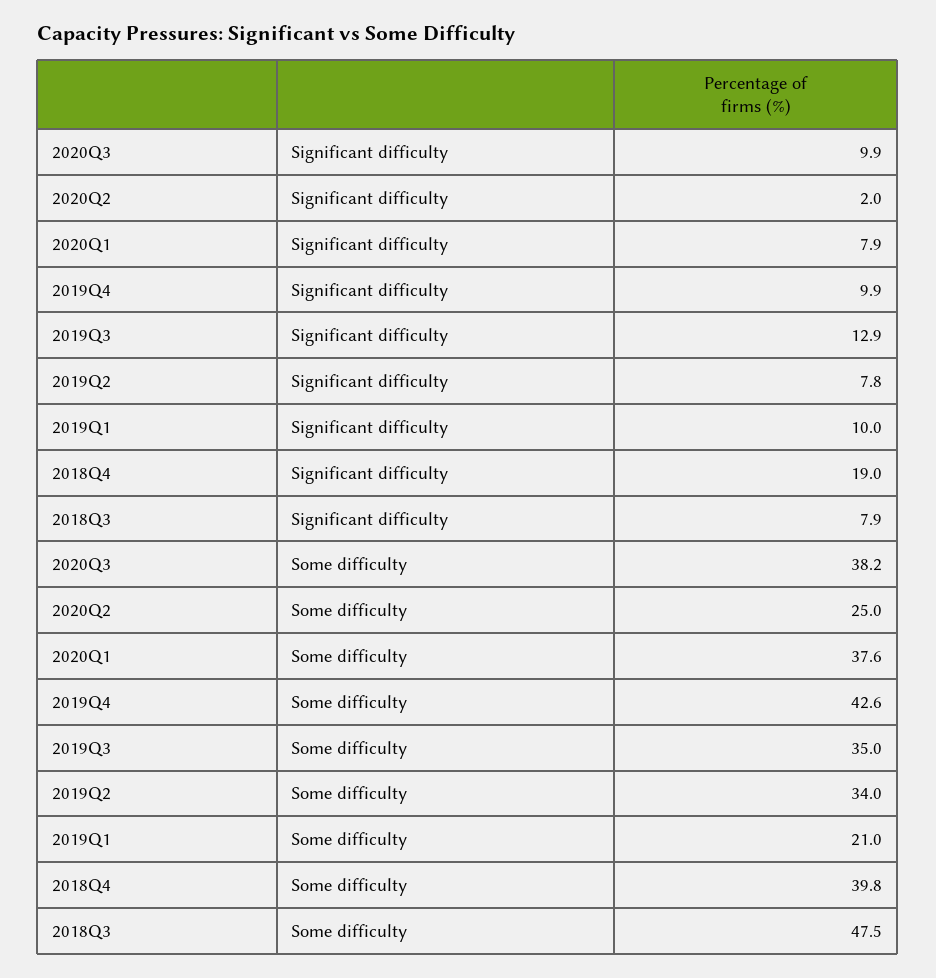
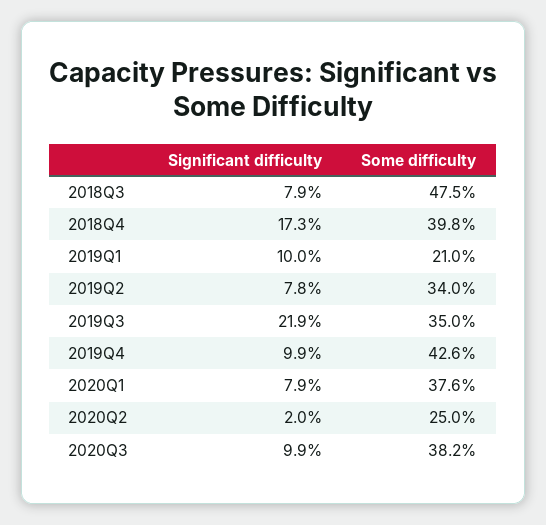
2019Q3, Significant difficulty: 12.9 -> 21.9
2018Q4, Significant difficulty: 19 -> 17.3

